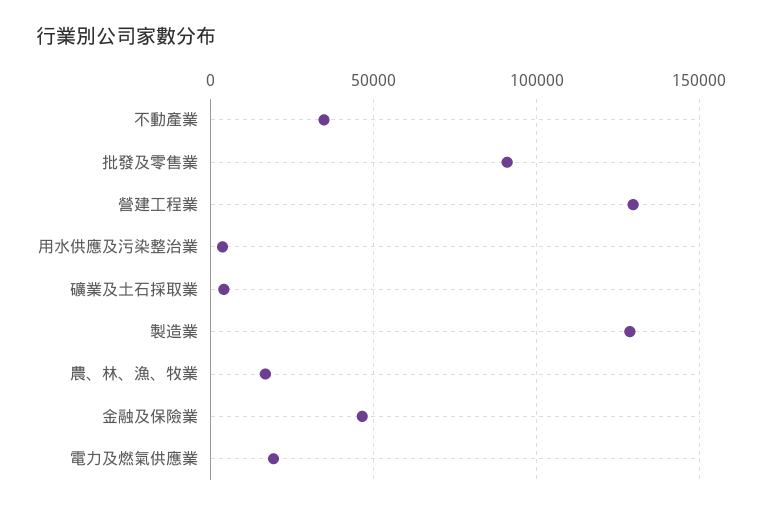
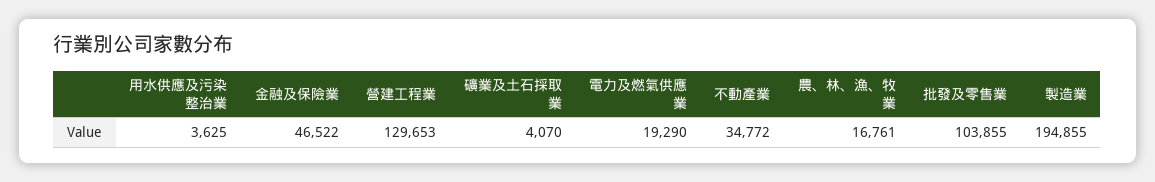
批發及零售業: 90000 -> 103855
製造業: 130000 -> 194855

